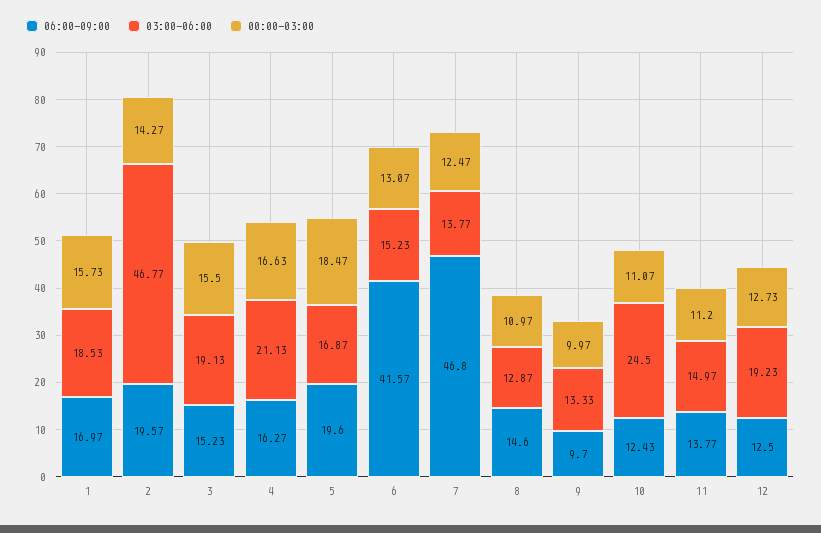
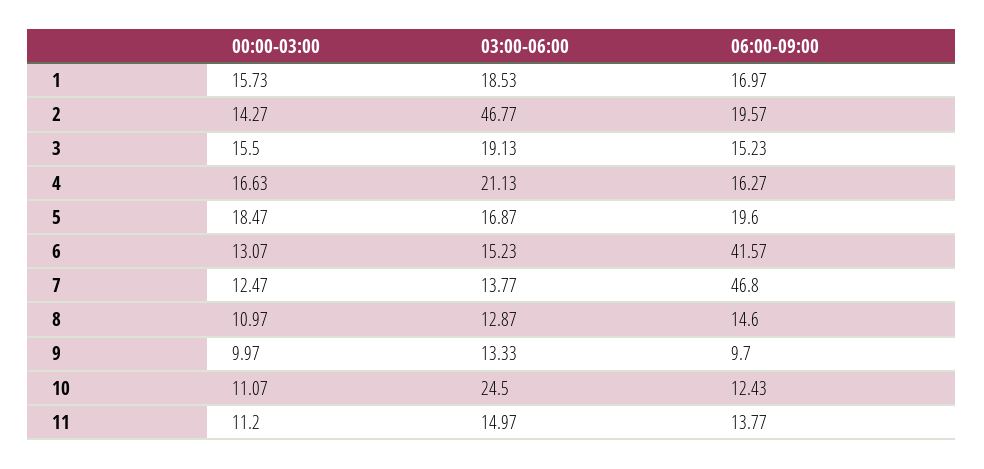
06:00-09:00, 12: 12.5 -> none
03:00-06:00, 12: 19.23 -> none
00:00-03:00, 12: 12.73 -> none

